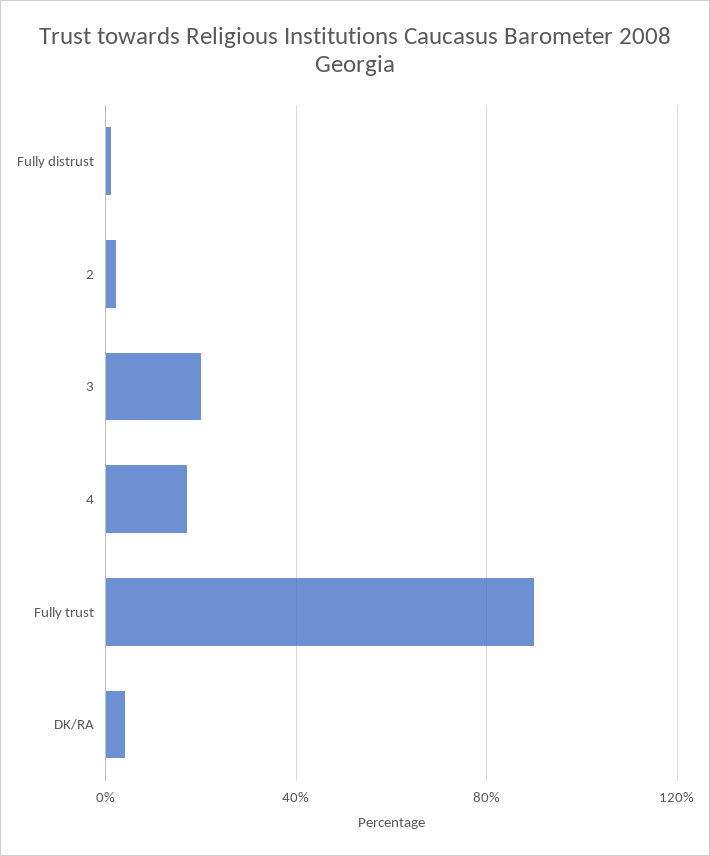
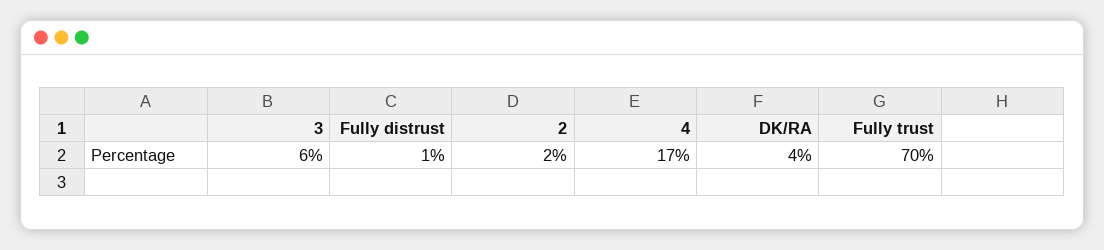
3: 20 -> 6
Fully trust: 90 -> 70

